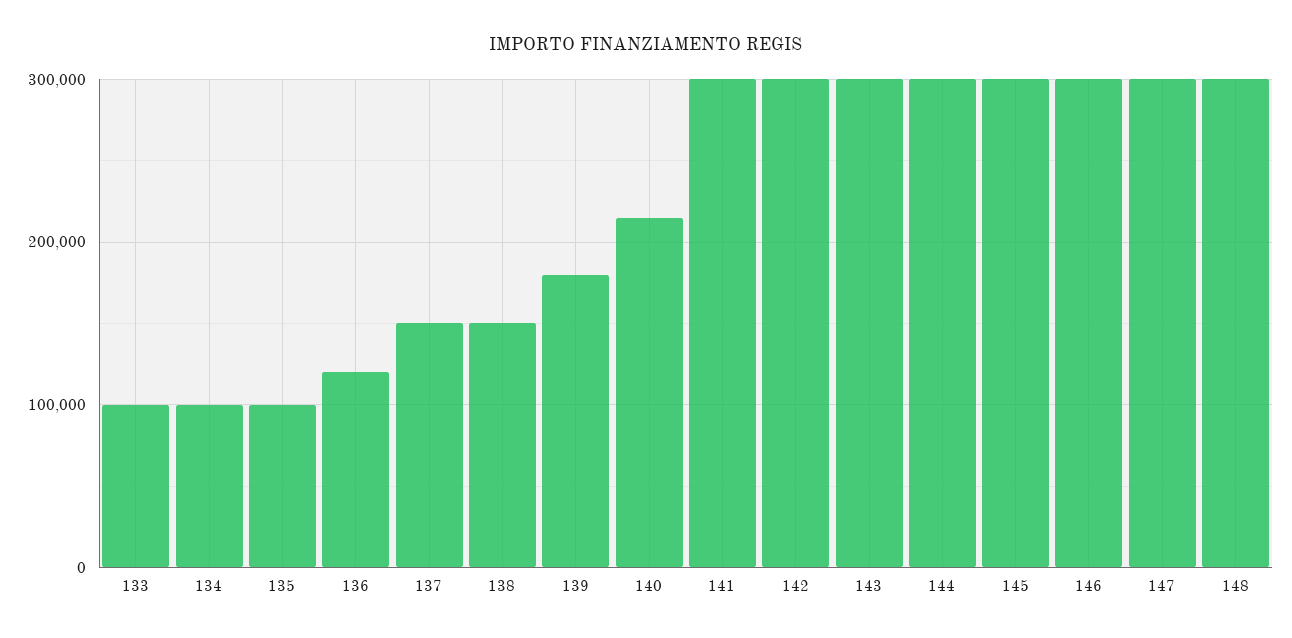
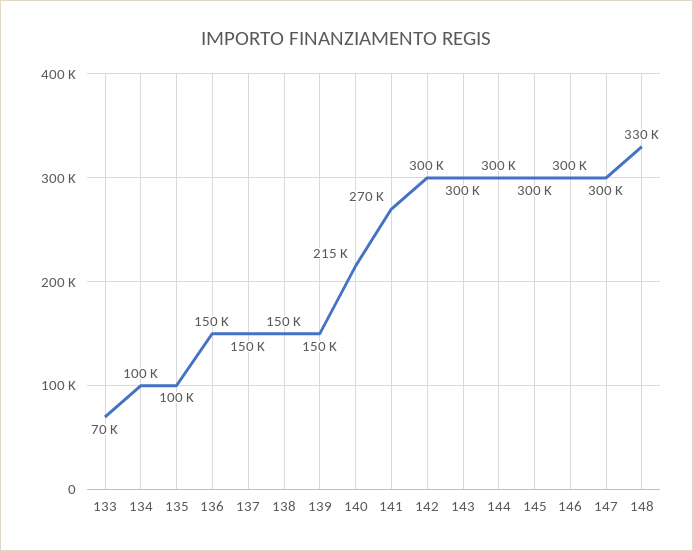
133: 100000 -> 70000
136: 120000 -> 150000
139: 180000 -> 150000
141: 300000 -> 270000
148: 300000 -> 330000

